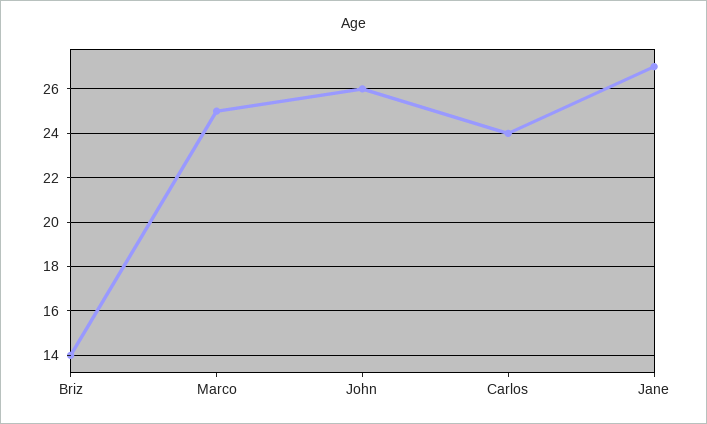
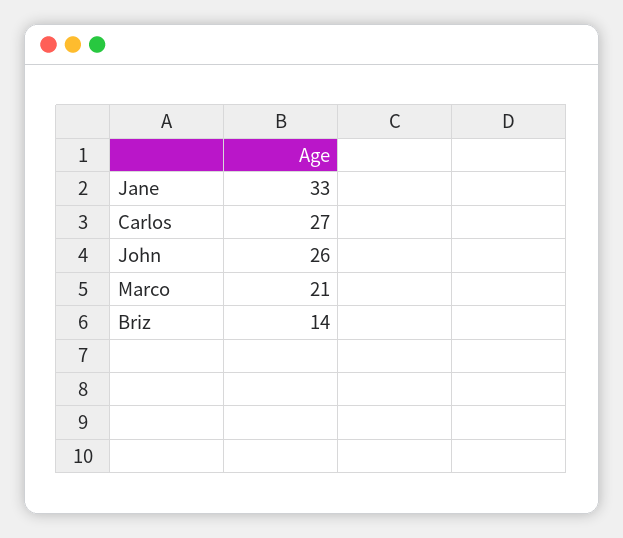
Marco: 25 -> 21
Carlos: 24 -> 27
Jane: 27 -> 33

